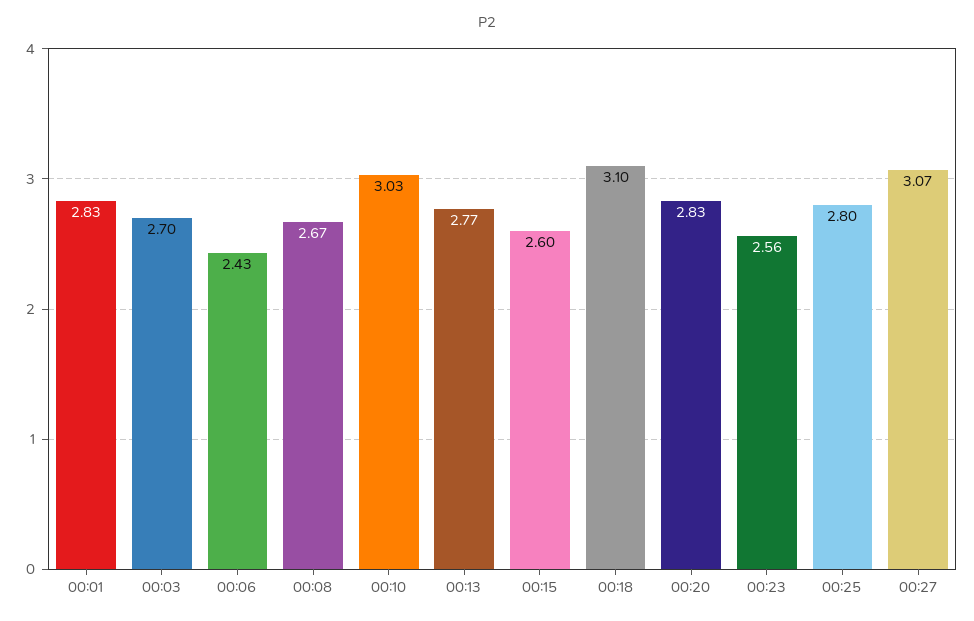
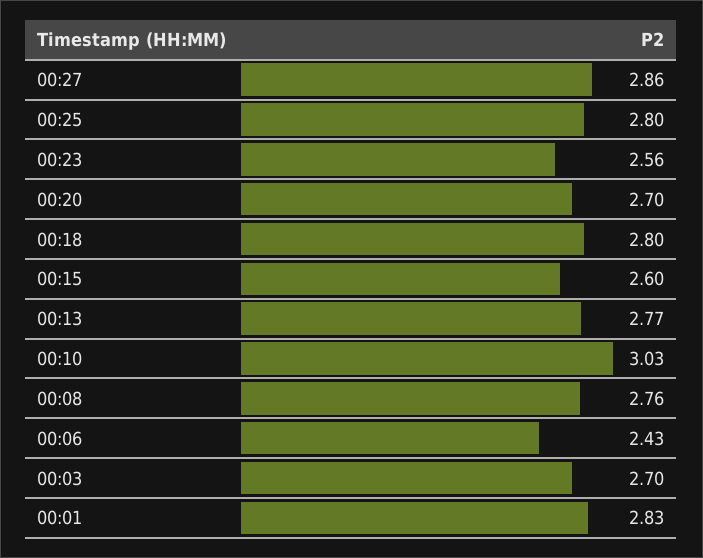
00:08: 2.67 -> 2.76
00:18: 3.1 -> 2.8
00:20: 2.83 -> 2.7
00:27: 3.07 -> 2.86

